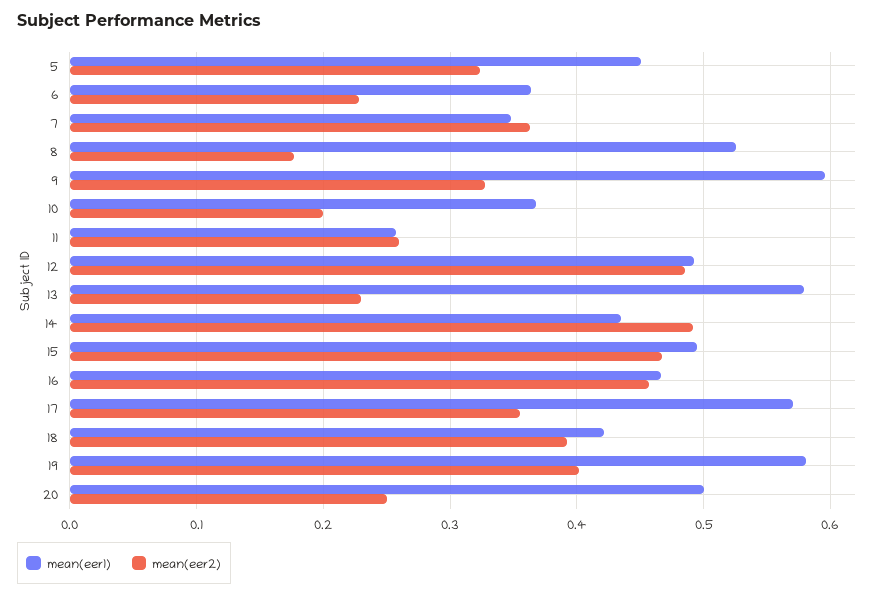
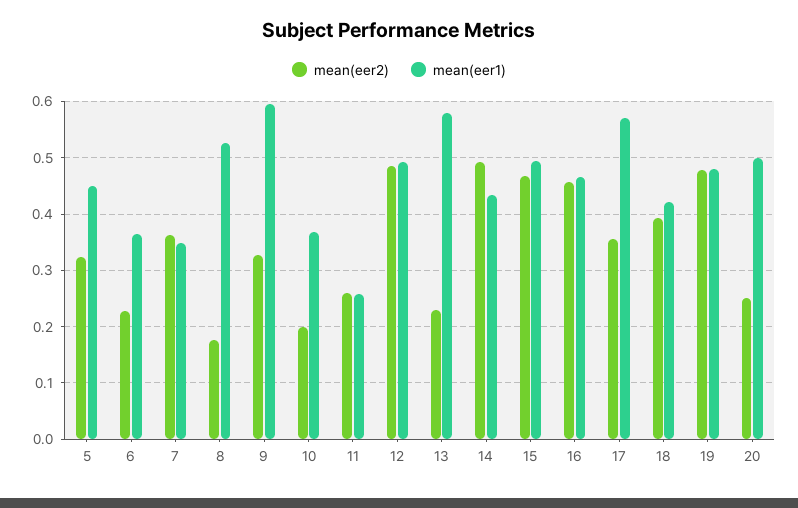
mean(eer1), 19: 0.58 -> 0.48
mean(eer2), 19: 0.4 -> 0.48

